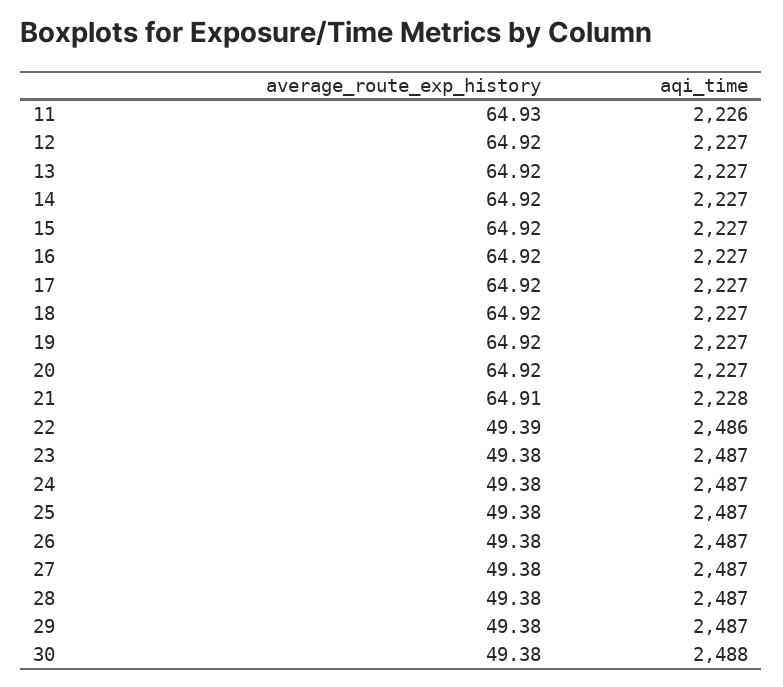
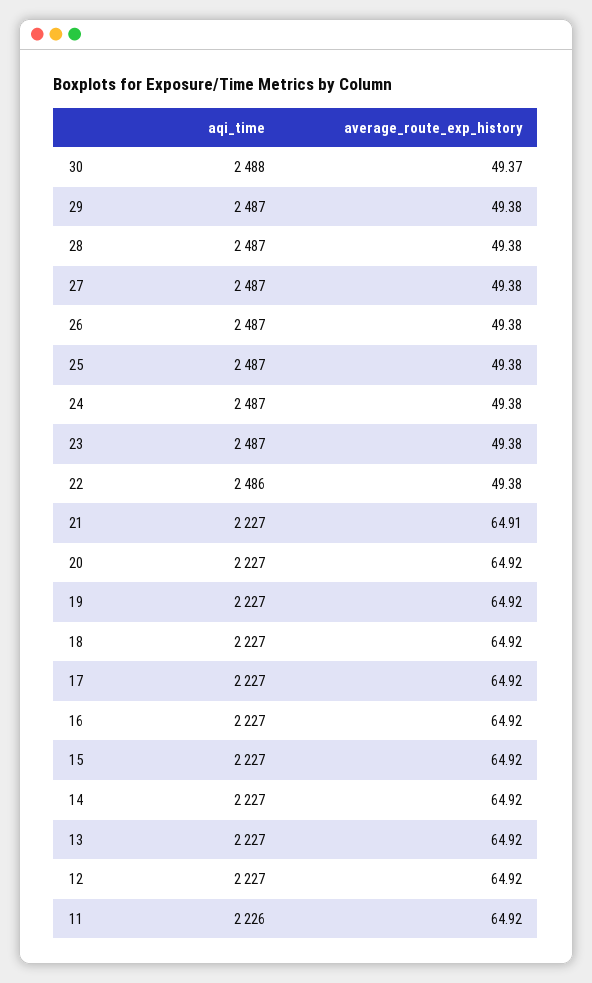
average_route_exp_history, 11: 64.93 -> 64.92
aqi_time, 21: 2228 -> 2227
average_route_exp_history, 22: 49.39 -> 49.38
average_route_exp_history, 30: 49.38 -> 49.37

